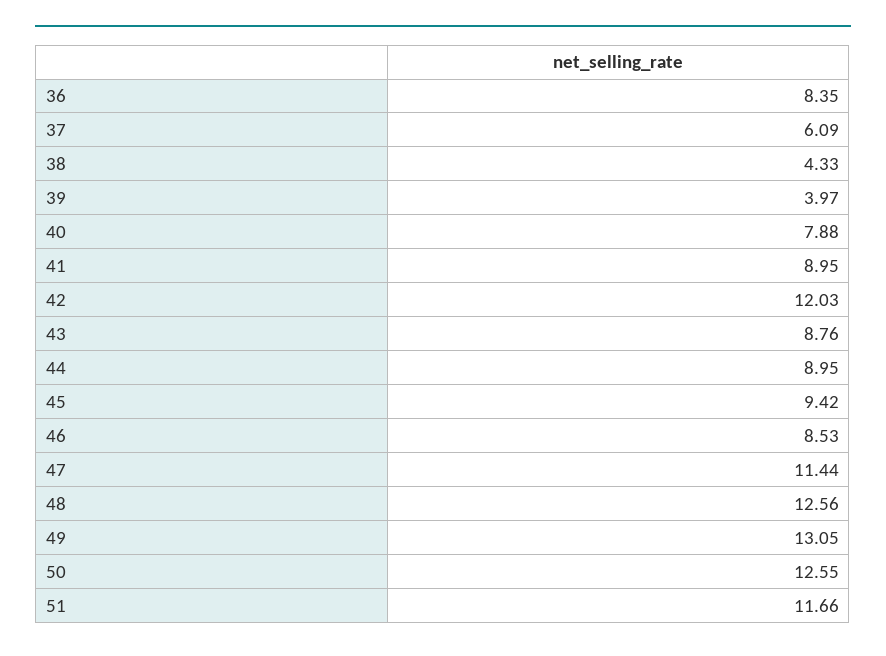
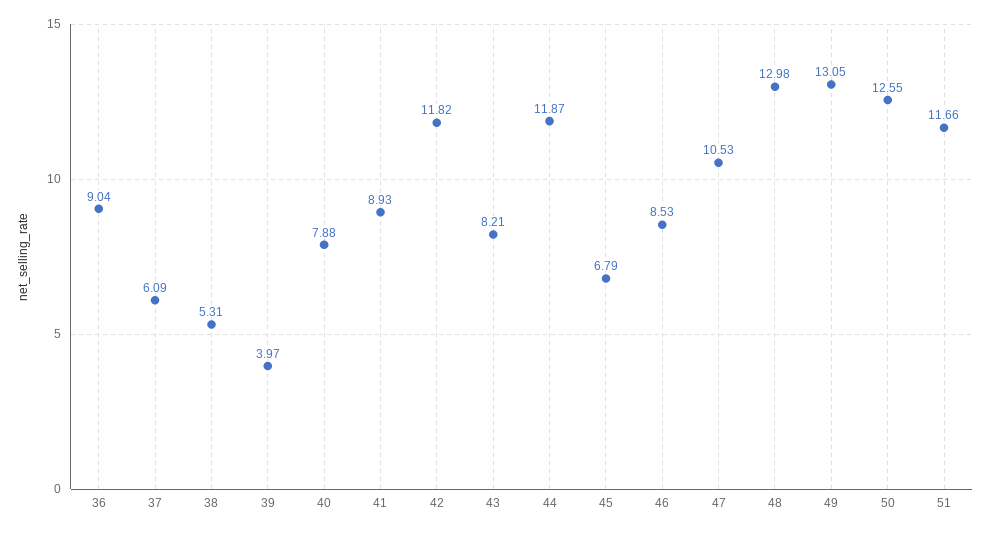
36: 8.35 -> 9.04
38: 4.33 -> 5.31
41: 8.95 -> 8.93
42: 12.03 -> 11.82
43: 8.76 -> 8.21
44: 8.95 -> 11.87
45: 9.42 -> 6.79
47: 11.44 -> 10.53
48: 12.56 -> 12.98

